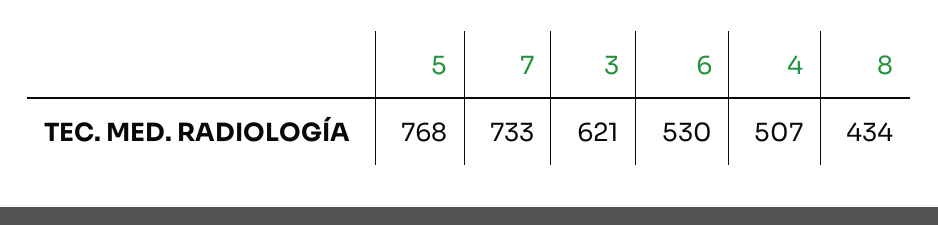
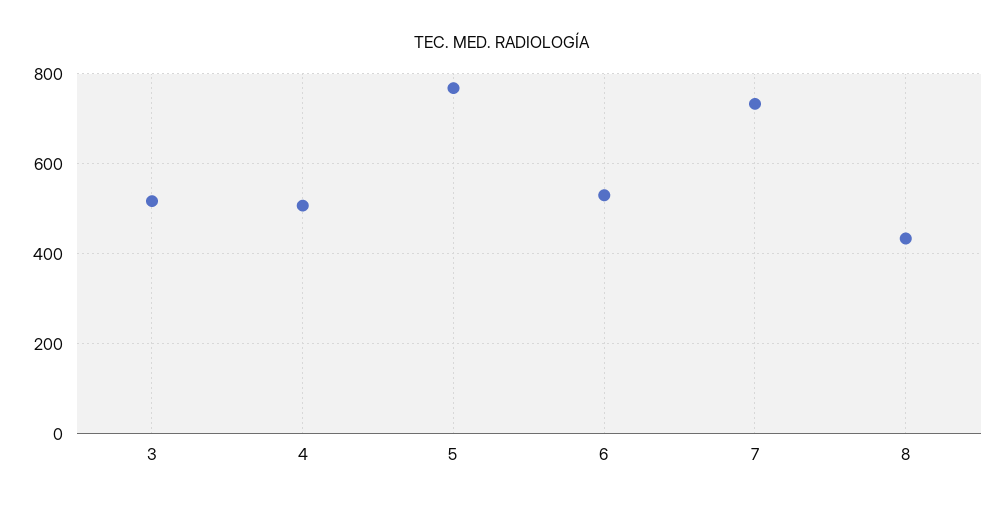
3: 621 -> 520

